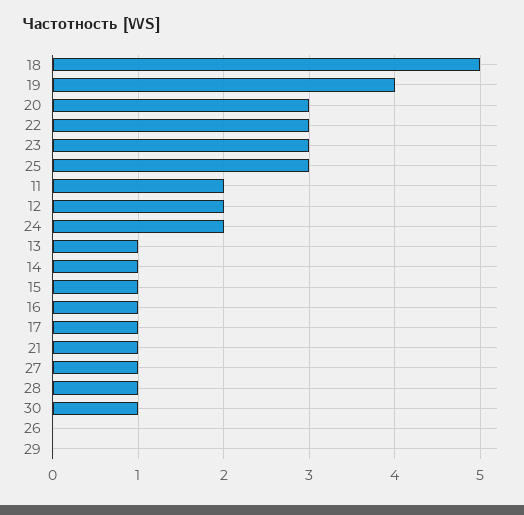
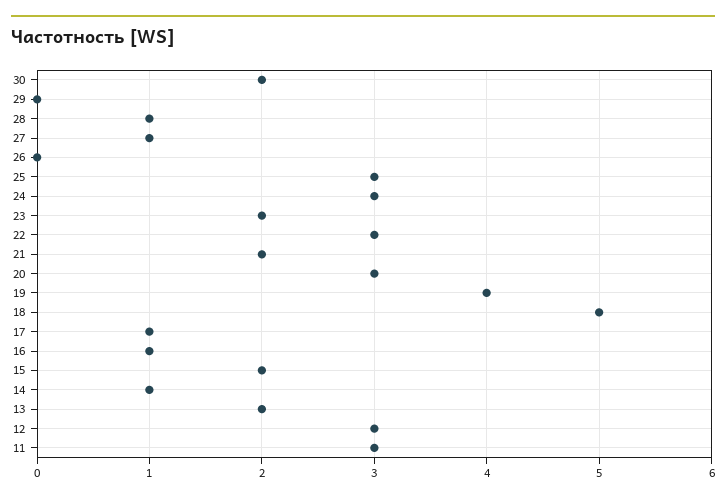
23: 3 -> 2
11: 2 -> 3
12: 2 -> 3
24: 2 -> 3
13: 1 -> 2
15: 1 -> 2
21: 1 -> 2
30: 1 -> 2

